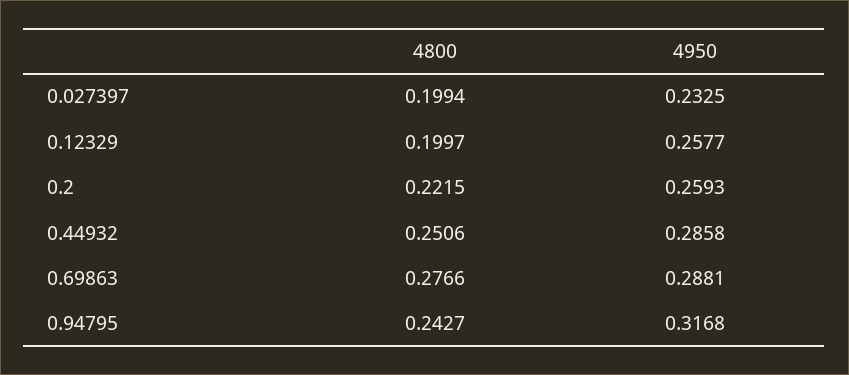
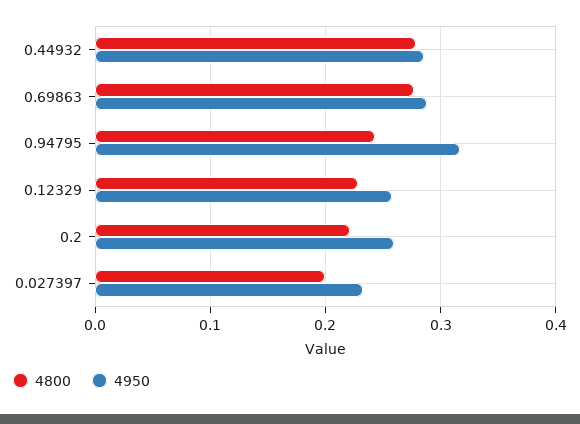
4800, 0.12329: 0.1997 -> 0.23
4800, 0.44932: 0.2506 -> 0.28

